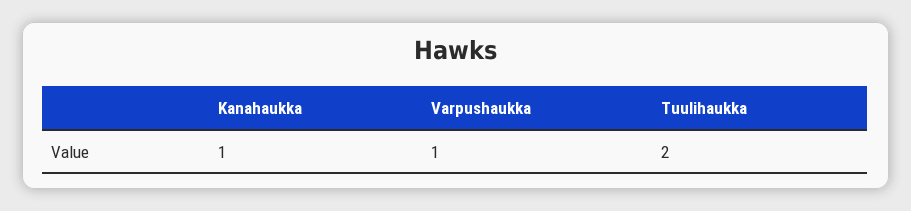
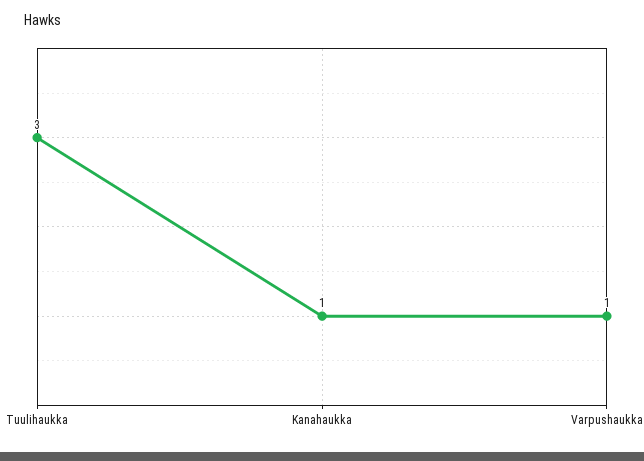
Tuulihaukka: 2 -> 3

